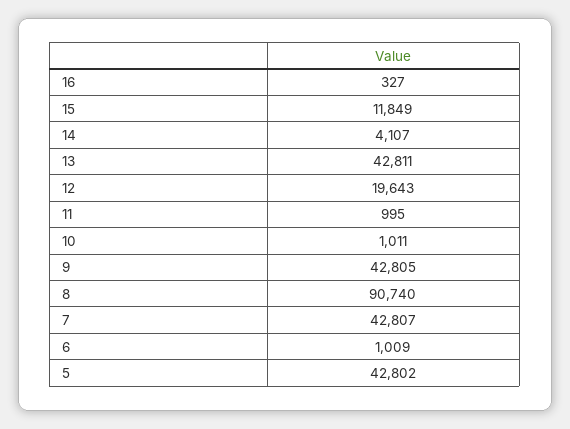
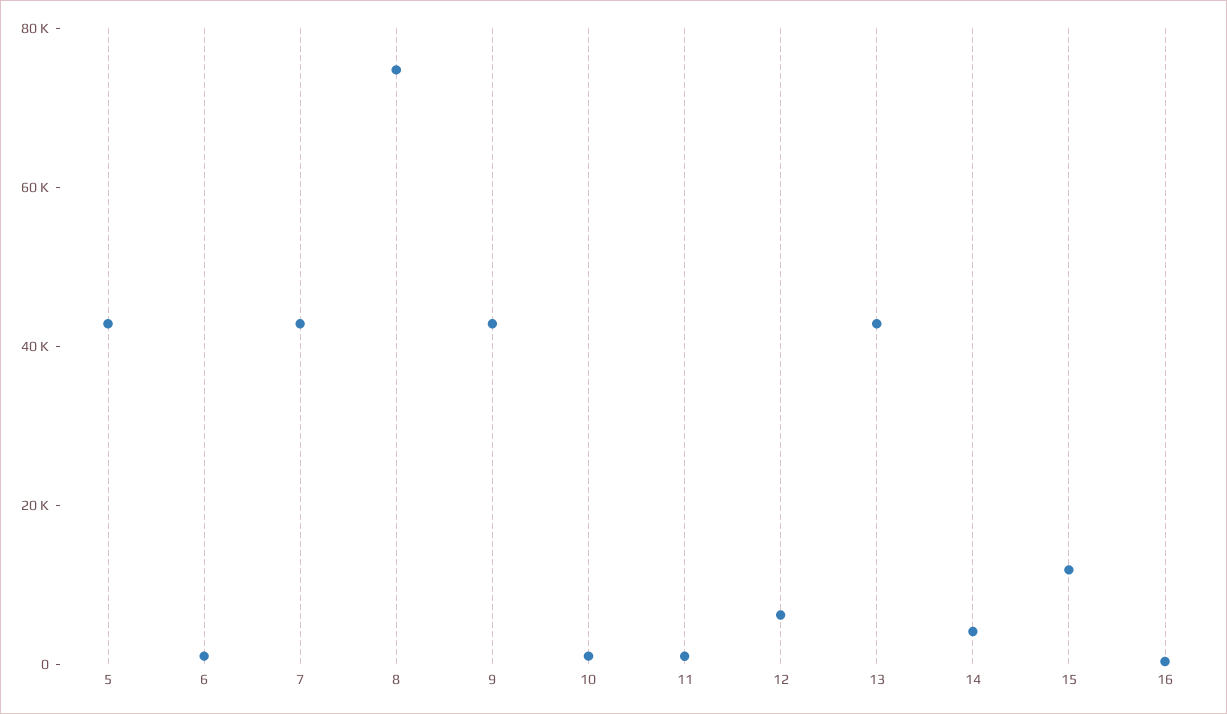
12: 19643 -> 5000
8: 90740 -> 75000

